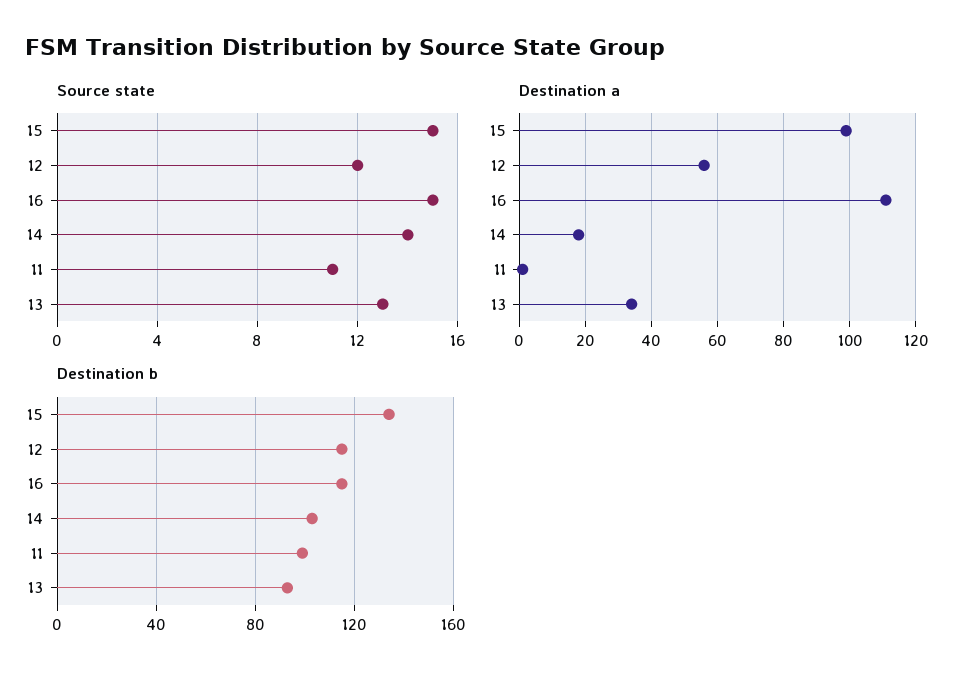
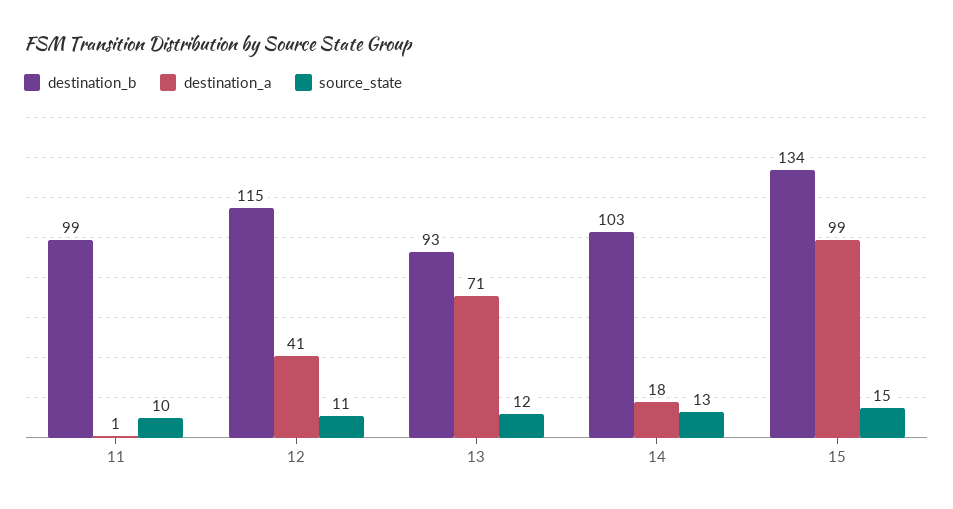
Source state, 12: 12 -> 11
Source state, 16: 15 -> none
Source state, 14: 14 -> 13
Source state, 11: 11 -> 10
Source state, 13: 13 -> 12
Destination a, 12: 55 -> 41
Destination a, 16: 110 -> none
Destination a, 13: 35 -> 71
Destination b, 16: 115 -> none

